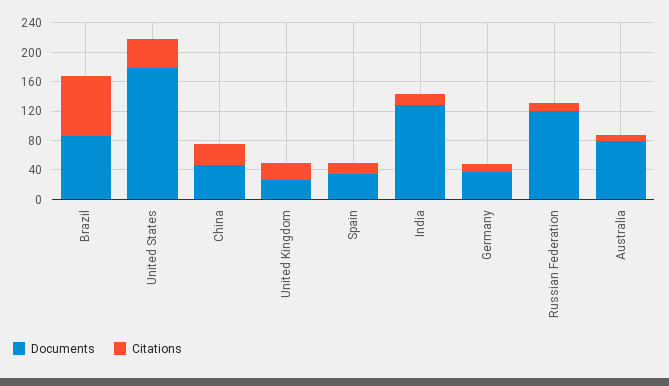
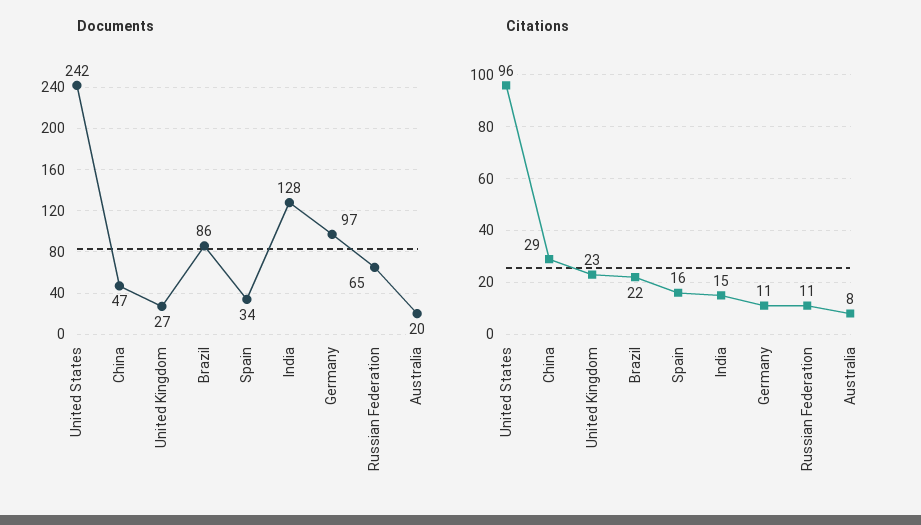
Citations, Brazil: 80 -> 22
Documents, United States: 180 -> 242
Citations, United States: 40 -> 96
Documents, Germany: 40 -> 97
Documents, Russian Federation: 120 -> 65
Documents, Australia: 80 -> 20

